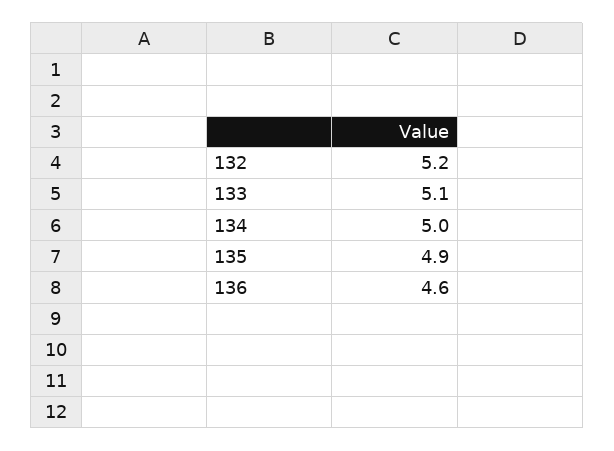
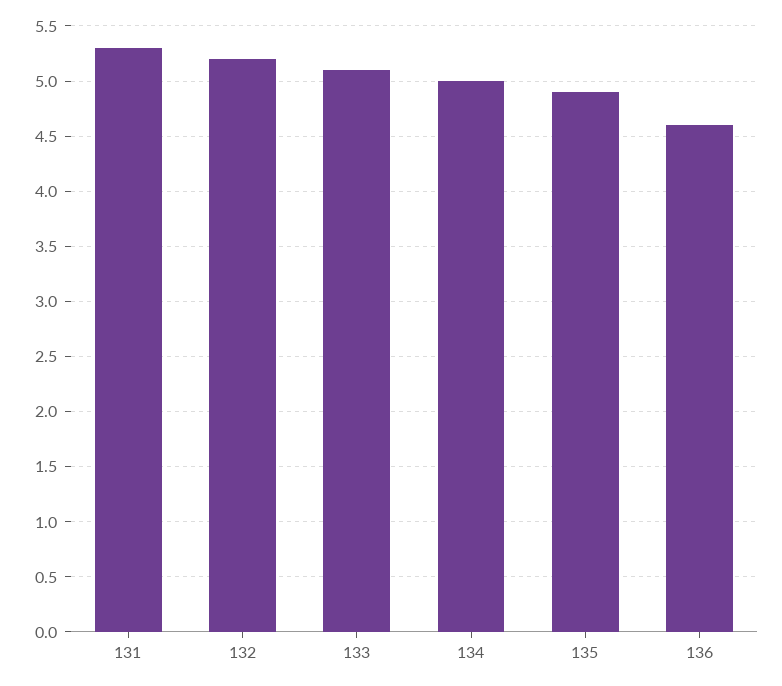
131: none -> 5.3

